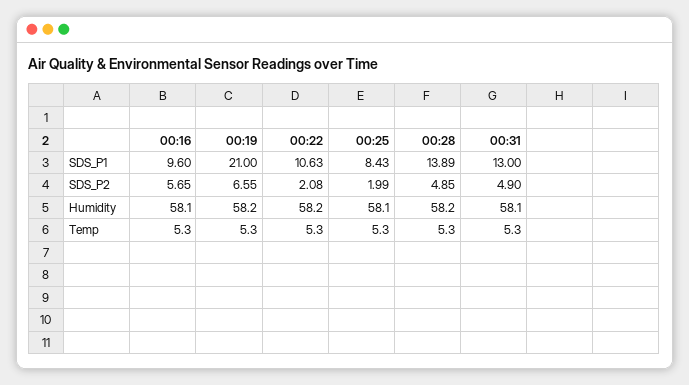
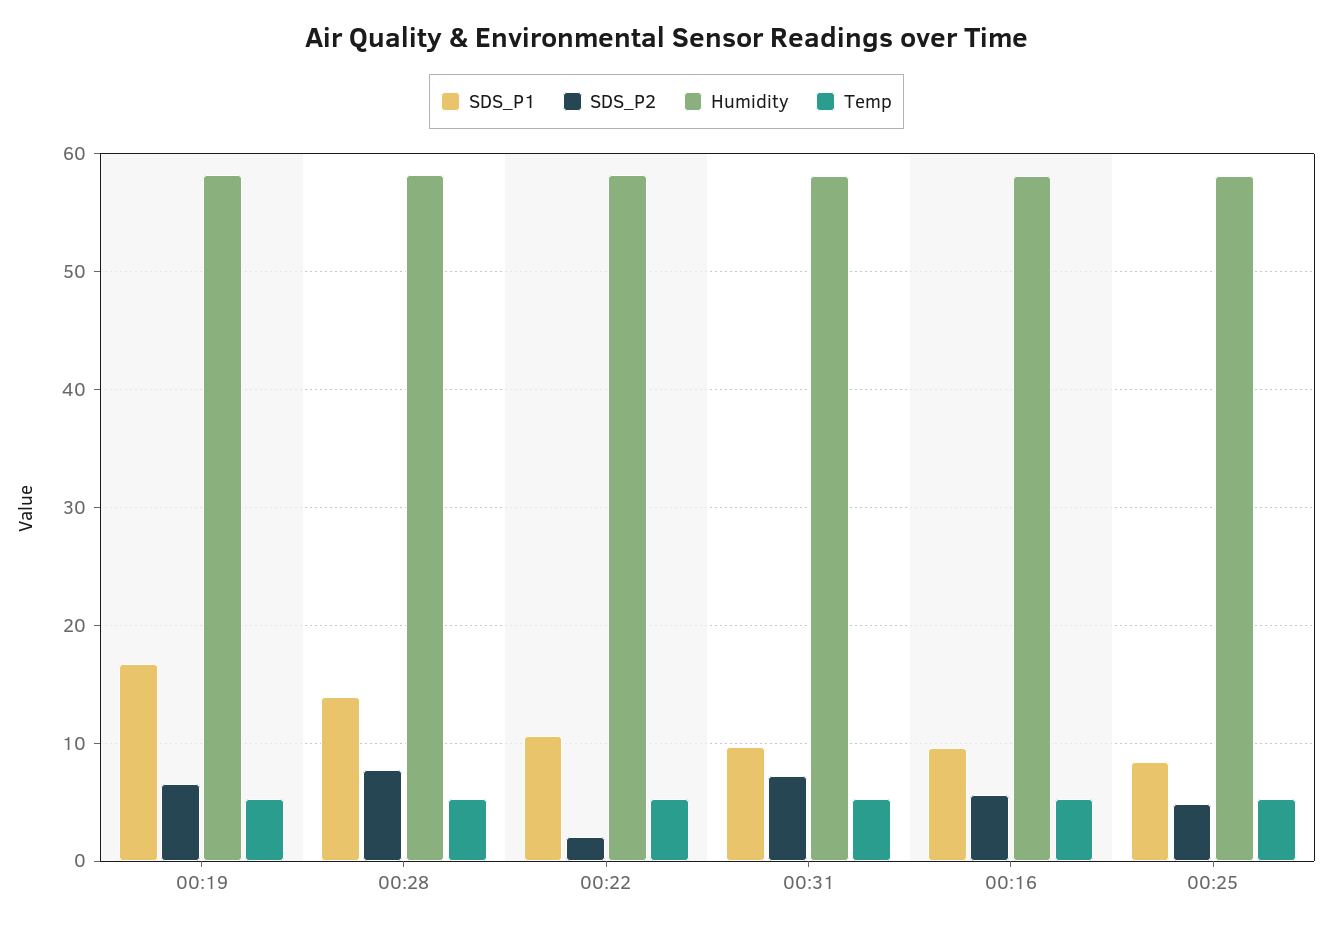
SDS_P1, 00:19: 21 -> 17
SDS_P1, 00:31: 13 -> 10
SDS_P2, 00:25: 1.99 -> 5
SDS_P2, 00:28: 4.85 -> 8
SDS_P2, 00:31: 4.9 -> 7

